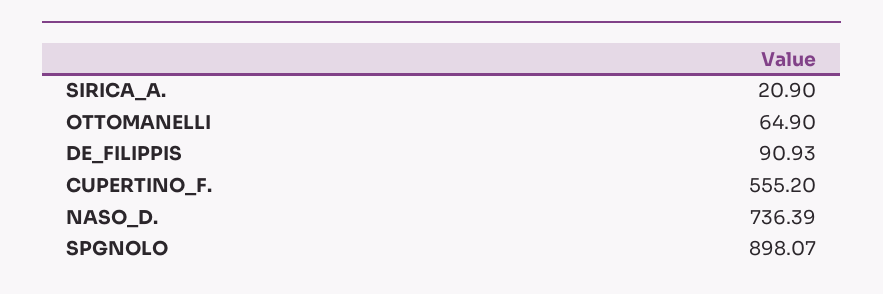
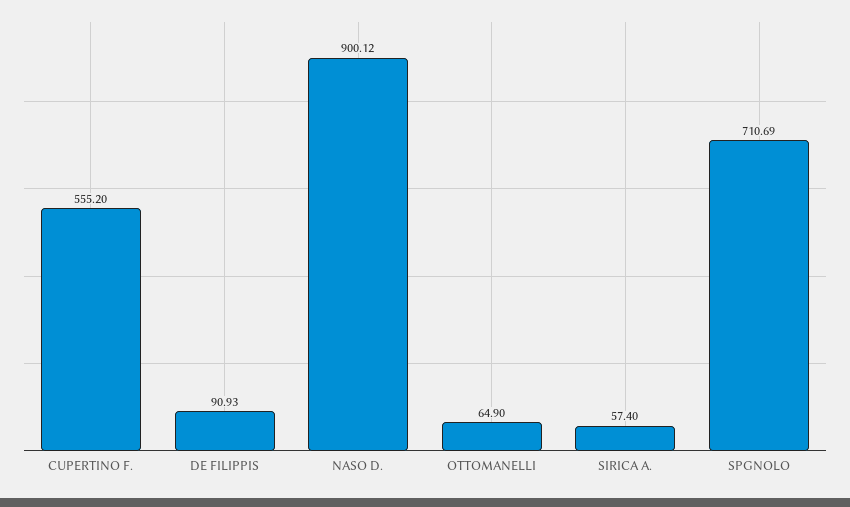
SIRICA_A.: 20.9 -> 57.4
NASO_D.: 736.39 -> 900.12
SPGNOLO: 898.07 -> 710.69

